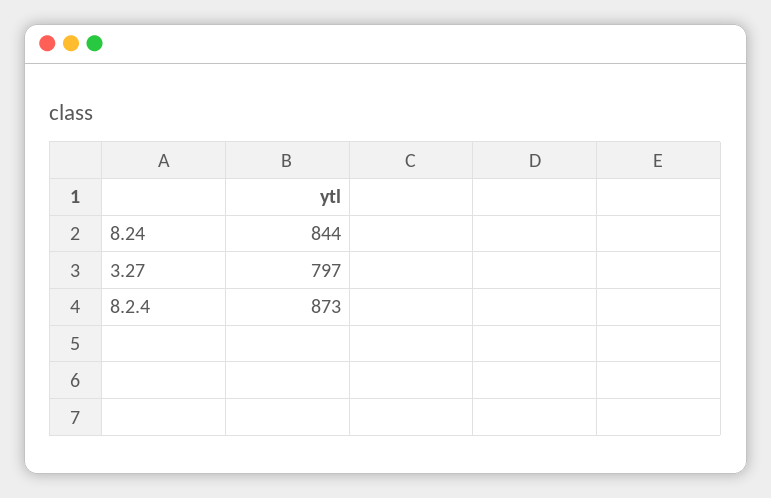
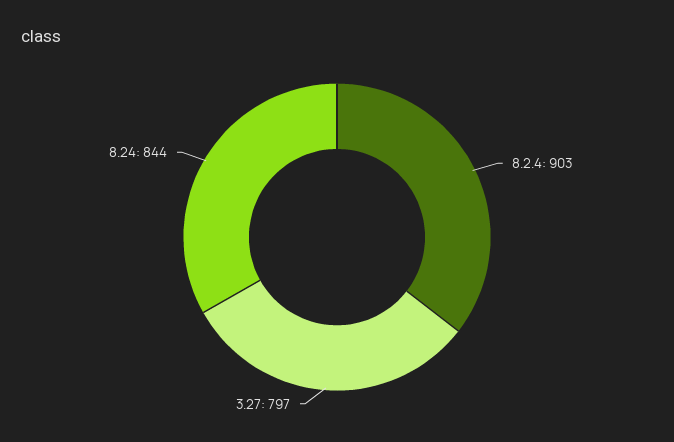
8.2.4: 873 -> 903

